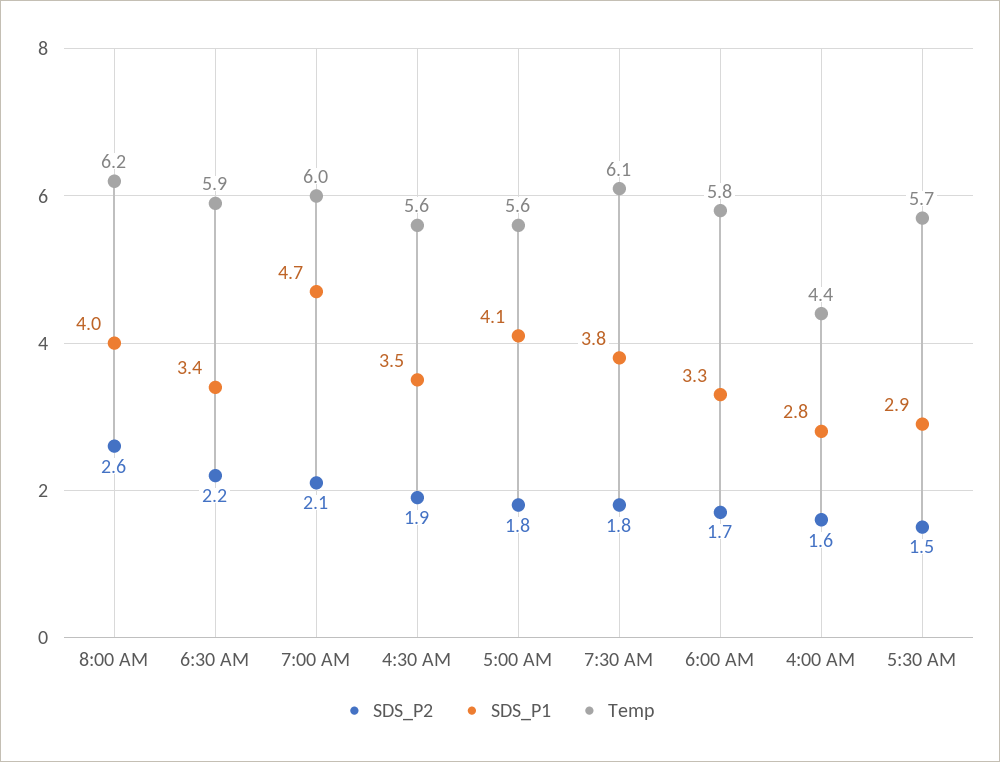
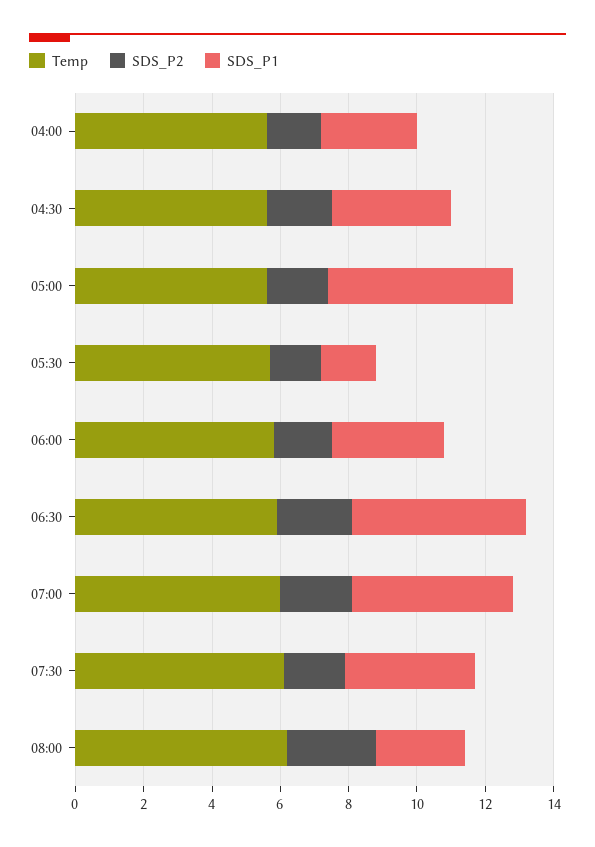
SDS_P1, 8:00 AM: 4 -> 2.5
SDS_P1, 6:30 AM: 3.4 -> 5
SDS_P1, 5:00 AM: 4.1 -> 5.5
Temp, 4:00 AM: 4.4 -> 5.5
SDS_P1, 5:30 AM: 2.9 -> 1.5

